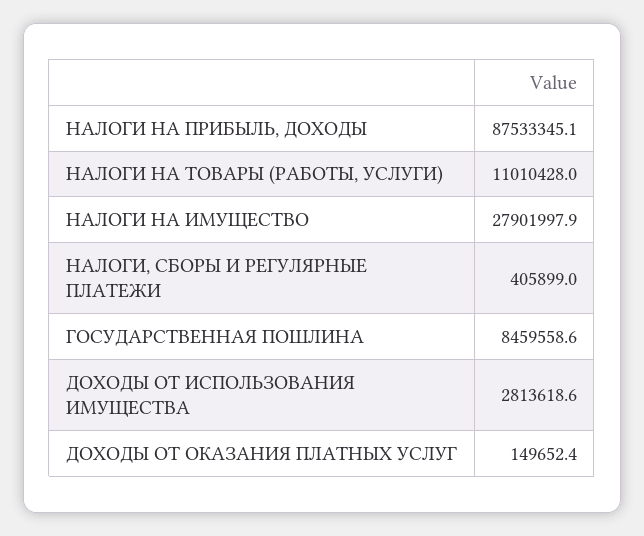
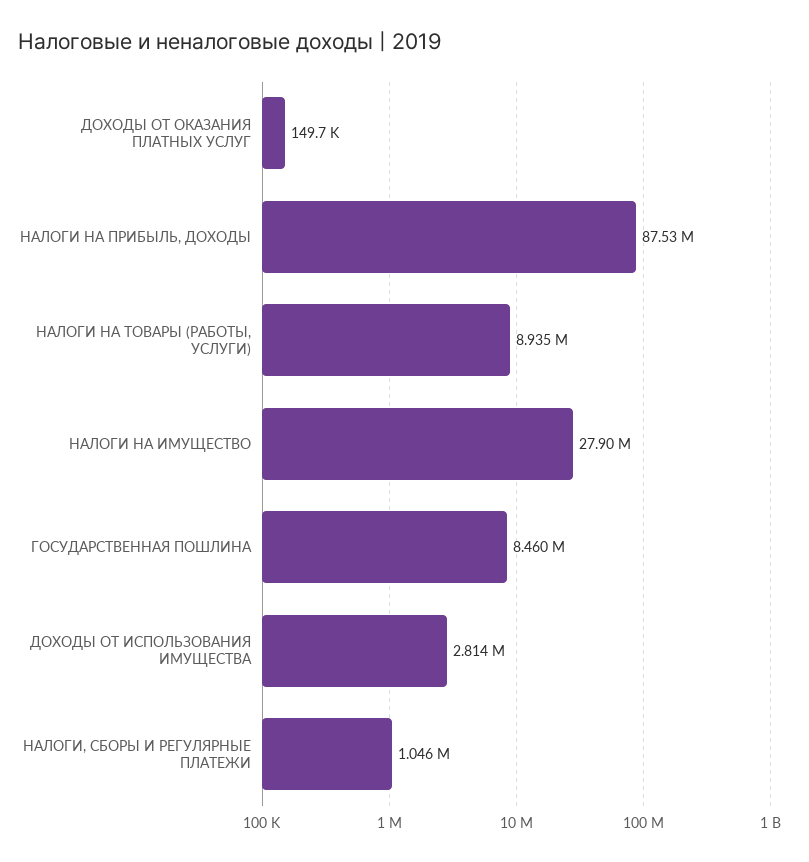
НАЛОГИ НА ТОВАРЫ (РАБОТЫ, УСЛУГИ): 11010428 -> 8935000
НАЛОГИ, СБОРЫ И РЕГУЛЯРНЫЕ ПЛАТЕЖИ: 405899 -> 1046000

